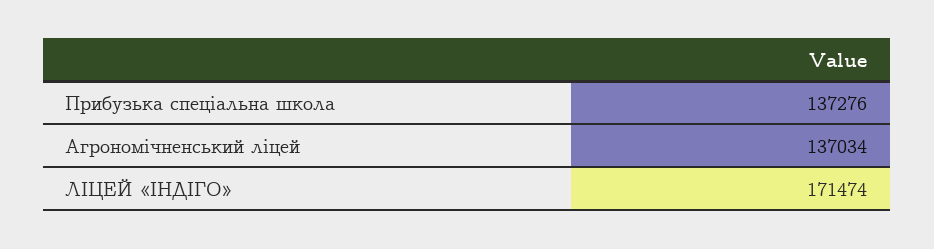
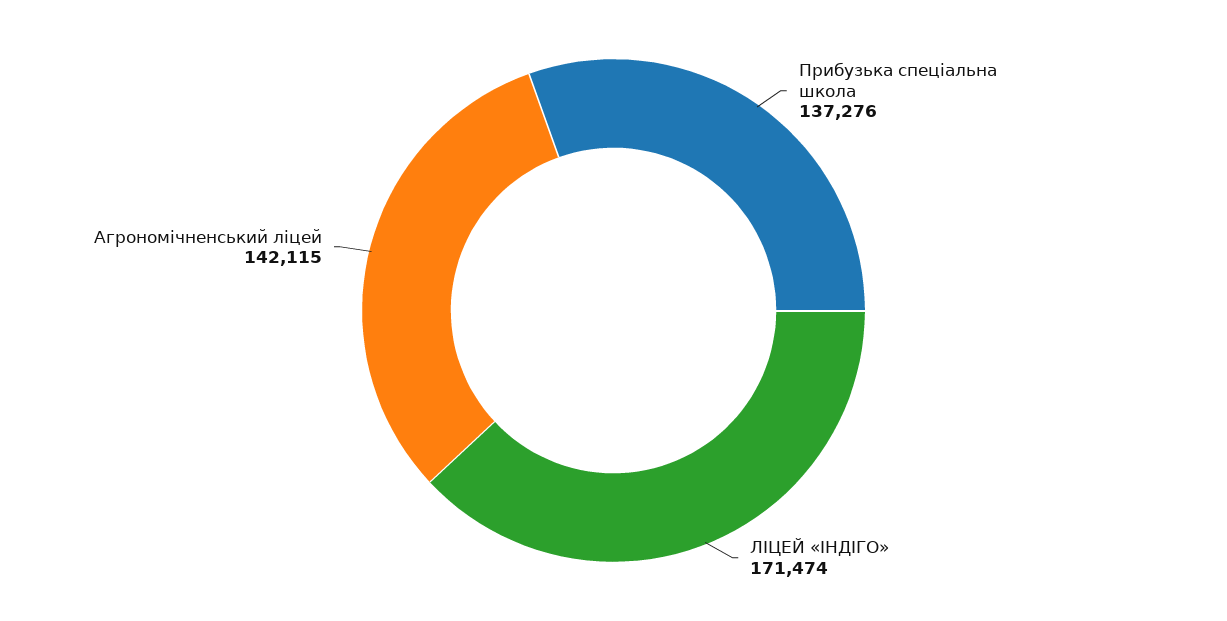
Агрономічненський ліцей: 137034 -> 142115

